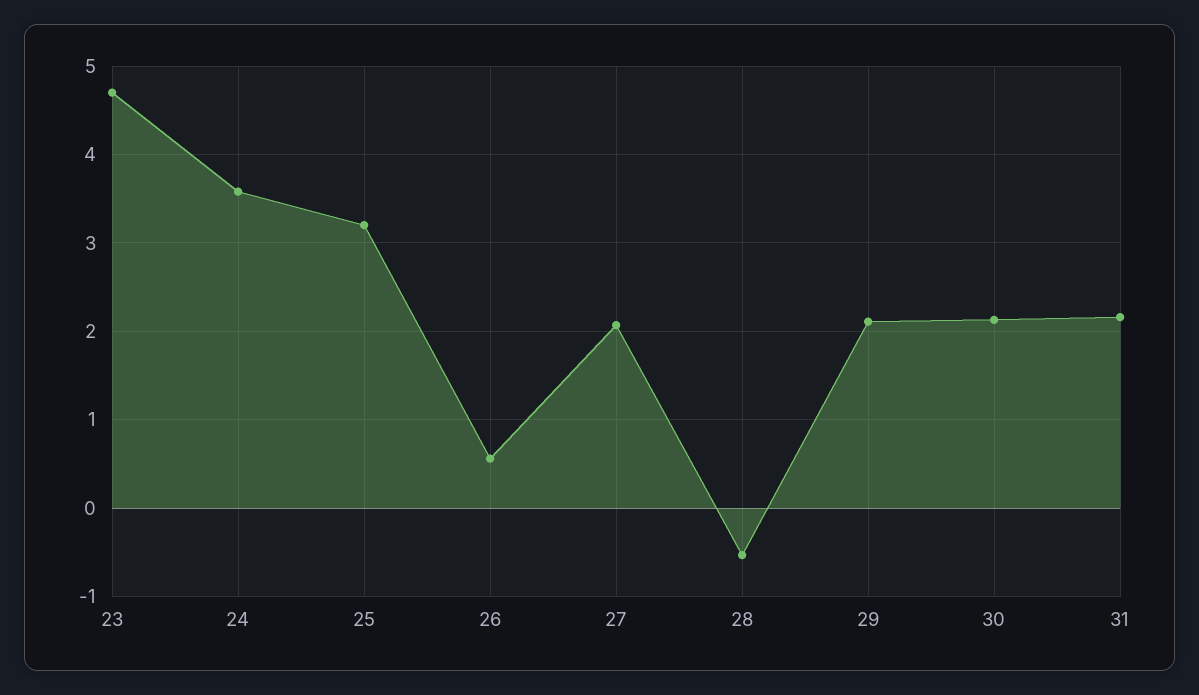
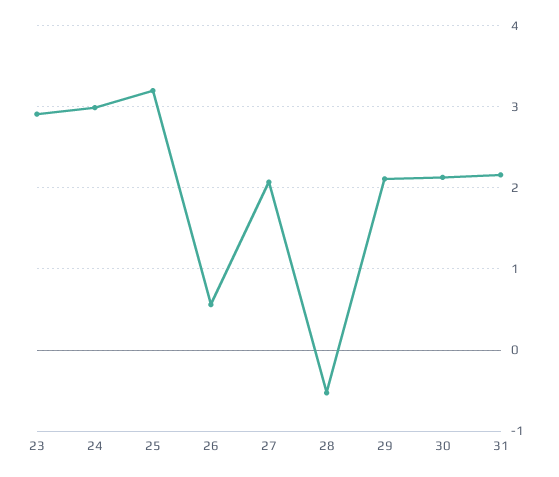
23: 4.7 -> 2.9
24: 3.6 -> 3

